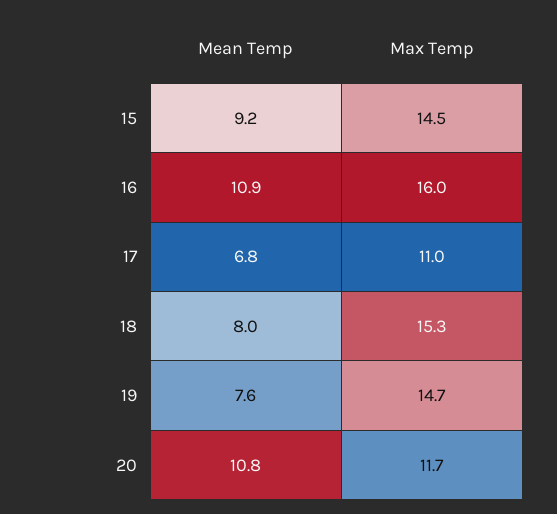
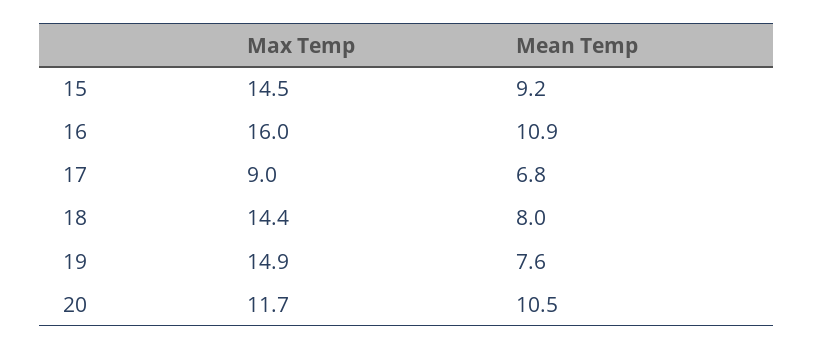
Max Temp, 17: 11 -> 9
Max Temp, 18: 15.3 -> 14.4
Max Temp, 19: 14.7 -> 14.9
Mean Temp, 20: 10.8 -> 10.5

